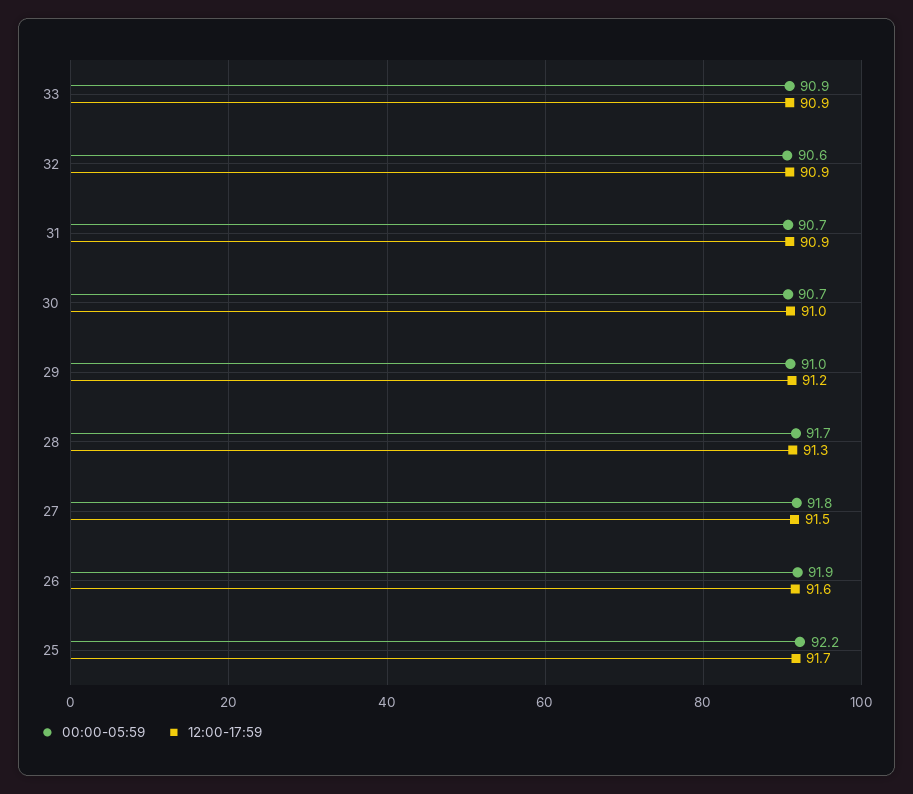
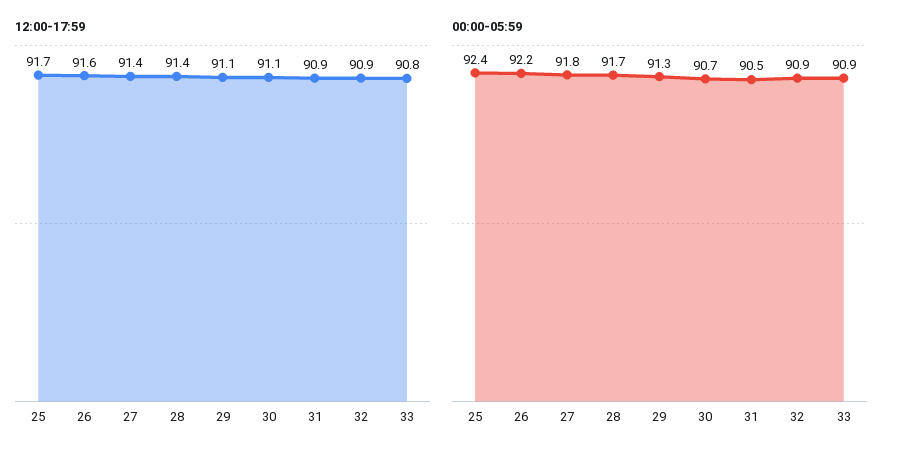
12:00-17:59, 33: 90.9 -> 90.8
00:00-05:59, 32: 90.6 -> 90.9
00:00-05:59, 31: 90.7 -> 90.5
12:00-17:59, 30: 91 -> 91.1
00:00-05:59, 29: 91 -> 91.3
12:00-17:59, 29: 91.2 -> 91.1
12:00-17:59, 28: 91.3 -> 91.4
12:00-17:59, 27: 91.5 -> 91.4
00:00-05:59, 26: 91.9 -> 92.2
00:00-05:59, 25: 92.2 -> 92.4

